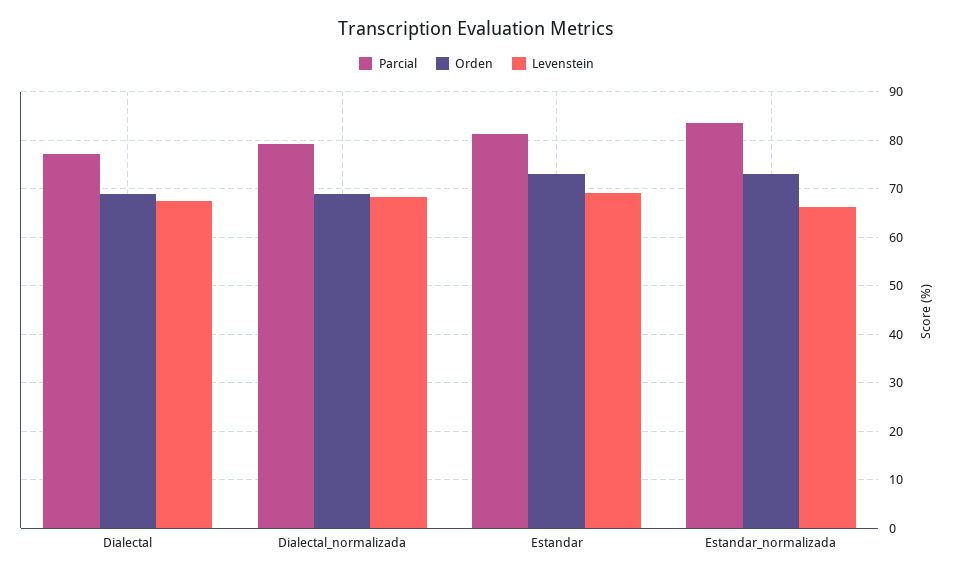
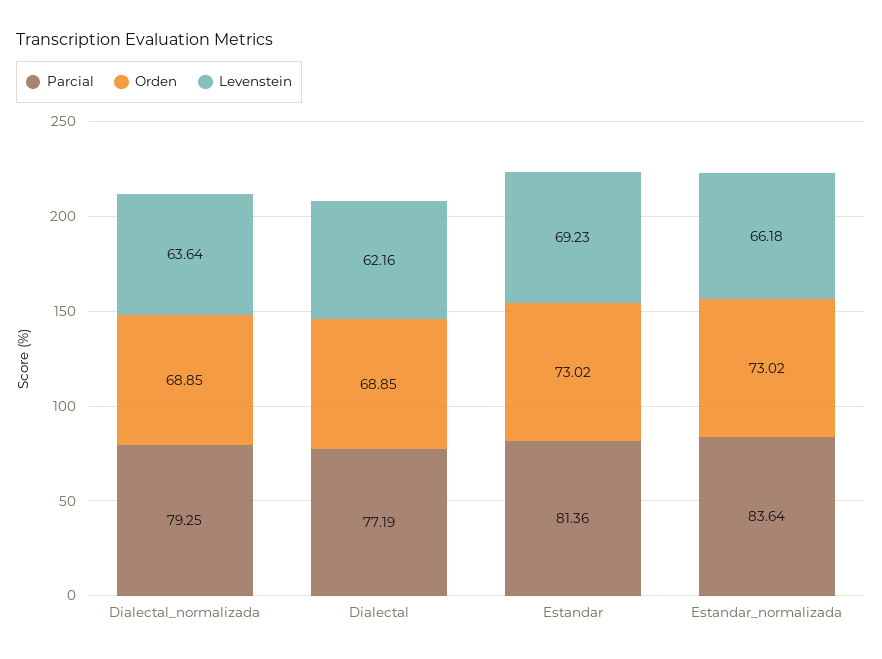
Levenstein, Dialectal: 68 -> 62.16
Levenstein, Dialectal_normalizada: 68 -> 63.64

